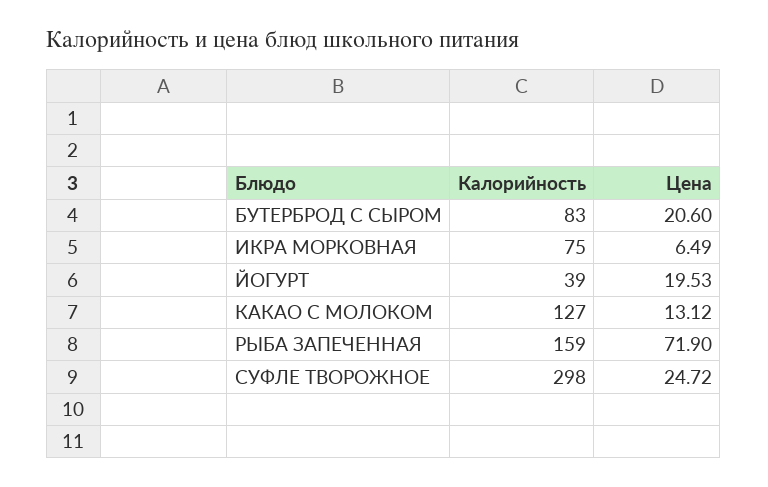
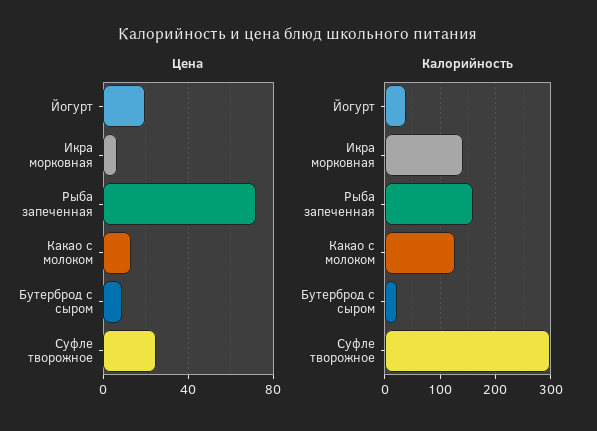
Калорийность, БУТЕРБРОД С СЫРОМ: 83 -> 20
Цена, БУТЕРБРОД С СЫРОМ: 20.6 -> 10
Калорийность, ИКРА МОРКОВНАЯ: 75 -> 140

